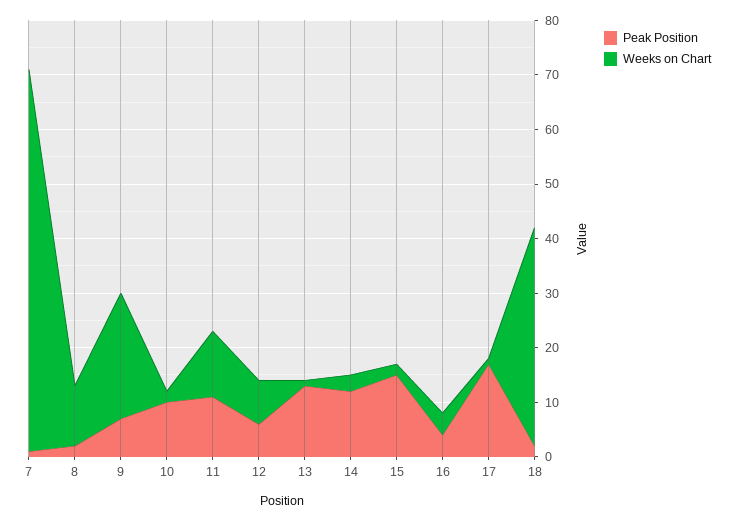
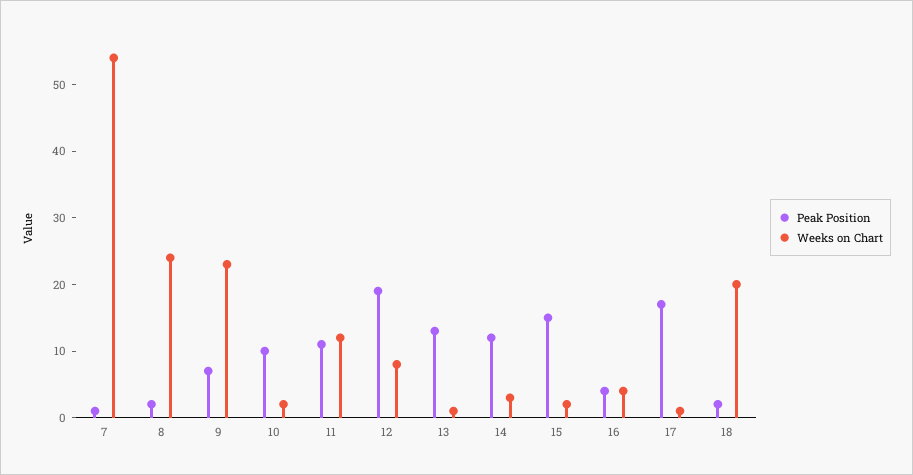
Weeks on Chart, 7: 70 -> 55
Weeks on Chart, 8: 10 -> 25
Peak Position, 12: 5 -> 20
Weeks on Chart, 18: 40 -> 20

